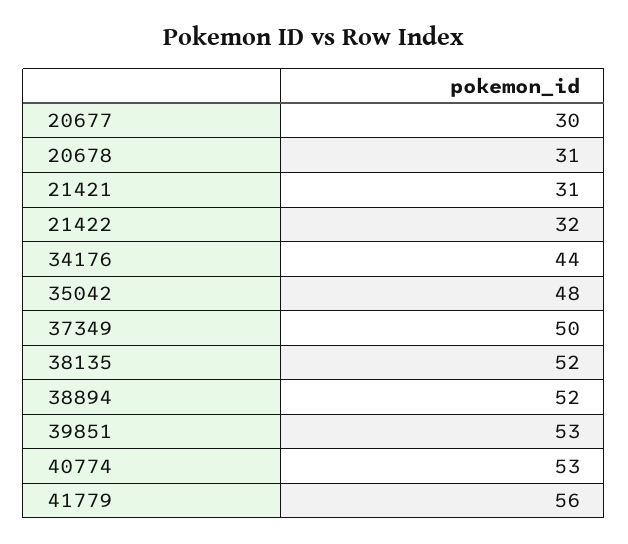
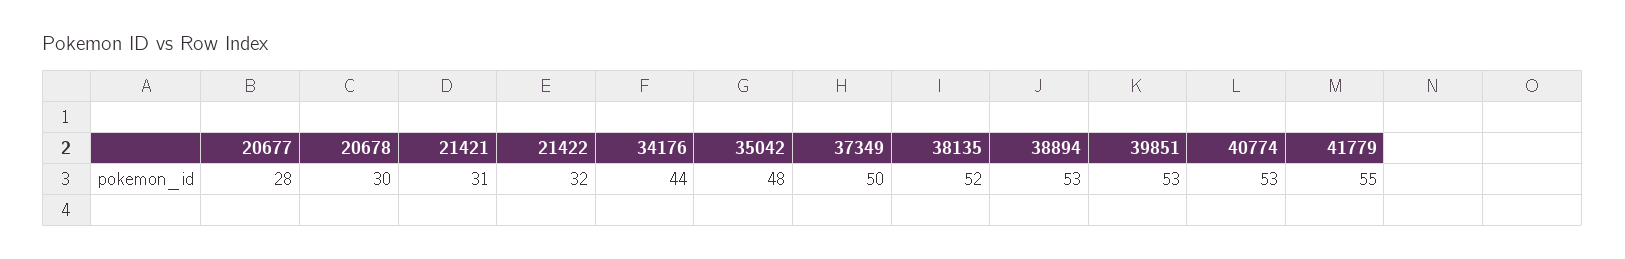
20677: 30 -> 28
20678: 31 -> 30
38894: 52 -> 53
41779: 56 -> 55

